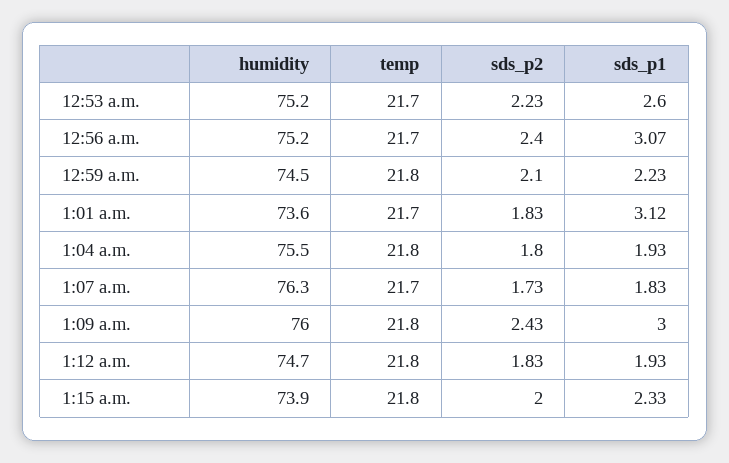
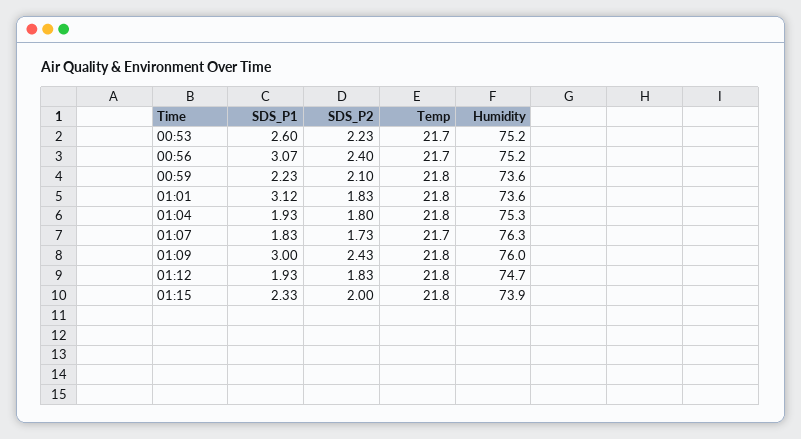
humidity, 12:59 a.m.: 74.5 -> 73.6
temp, 1:01 a.m.: 21.7 -> 21.8
humidity, 1:04 a.m.: 75.5 -> 75.3

